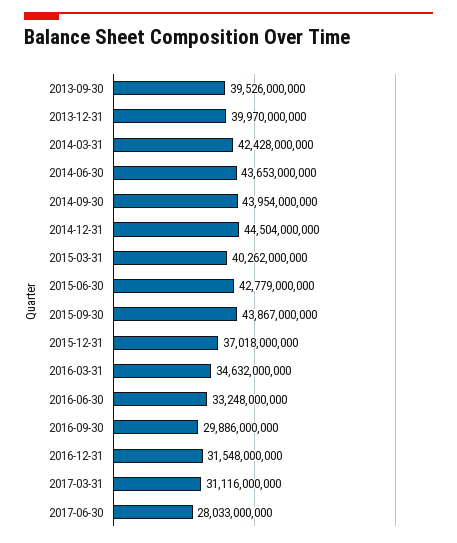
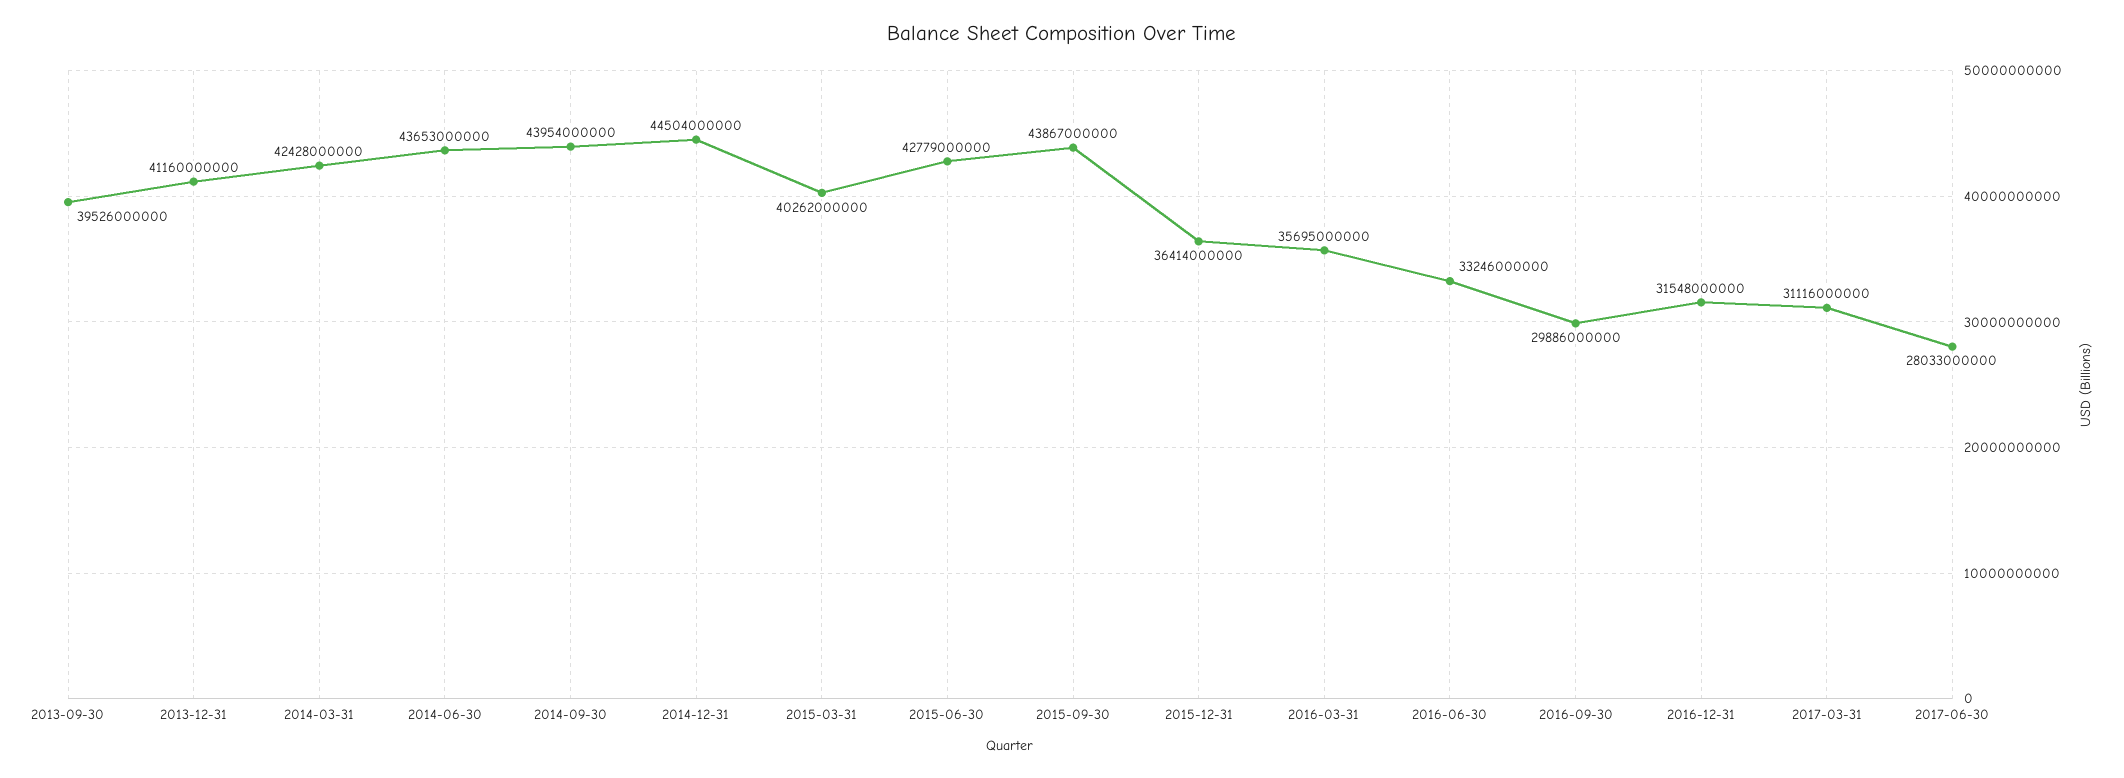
2013-12-31: 39970000000 -> 41160000000
2015-12-31: 37018000000 -> 36414000000
2016-03-31: 34632000000 -> 35695000000
2016-06-30: 33248000000 -> 33246000000

